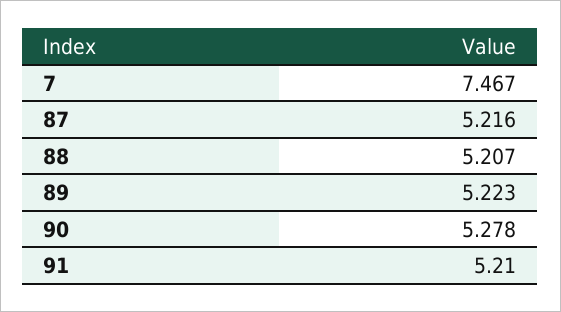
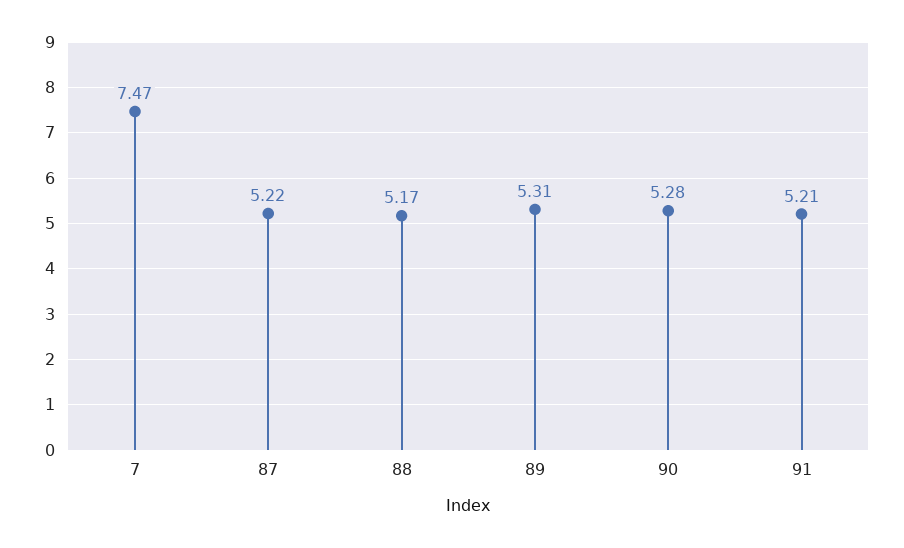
88: 5.207 -> 5.17
89: 5.223 -> 5.31

